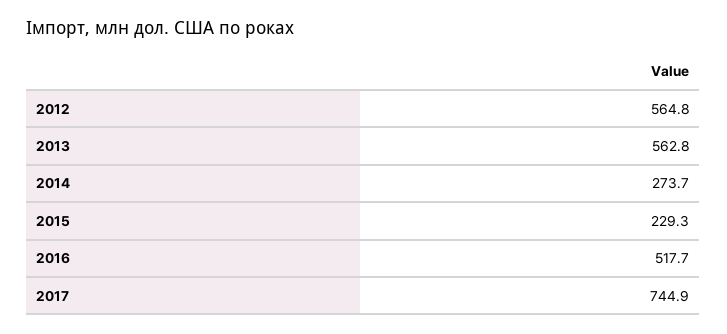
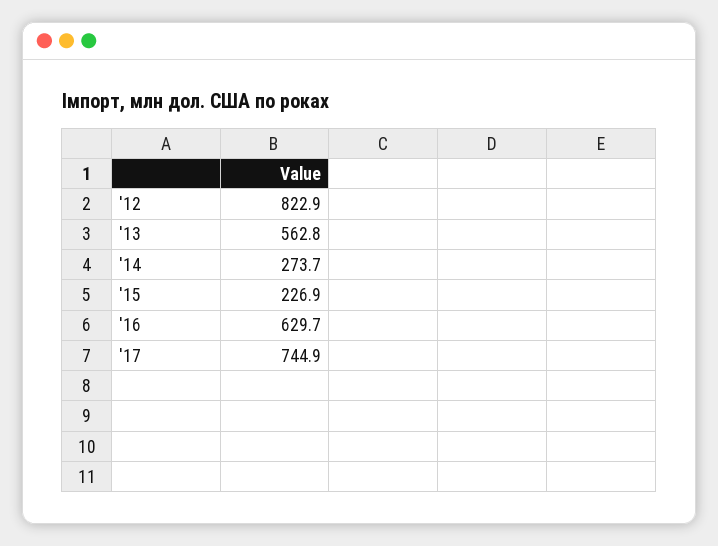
2012: 564.8 -> 822.9
2015: 229.3 -> 226.9
2016: 517.7 -> 629.7

